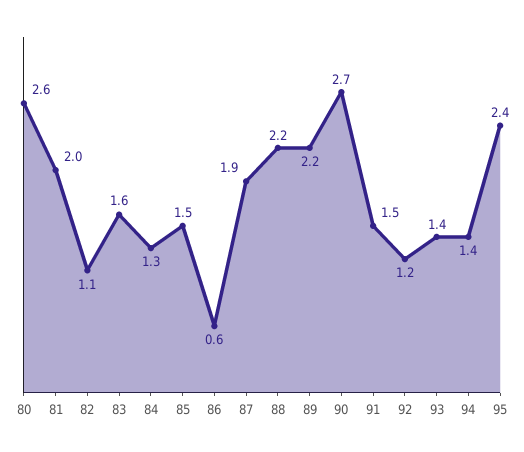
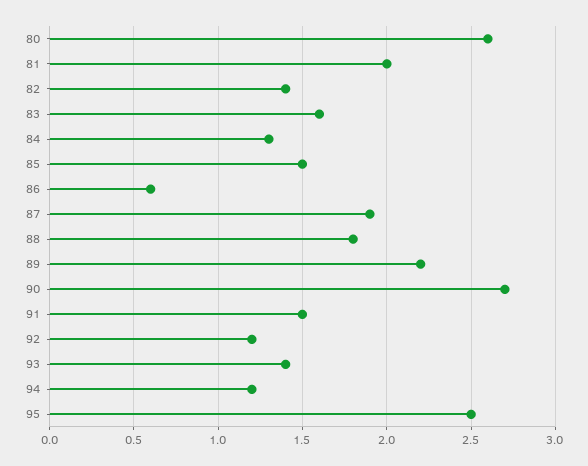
82: 1.1 -> 1.4
88: 2.2 -> 1.8
94: 1.4 -> 1.2
95: 2.4 -> 2.5

